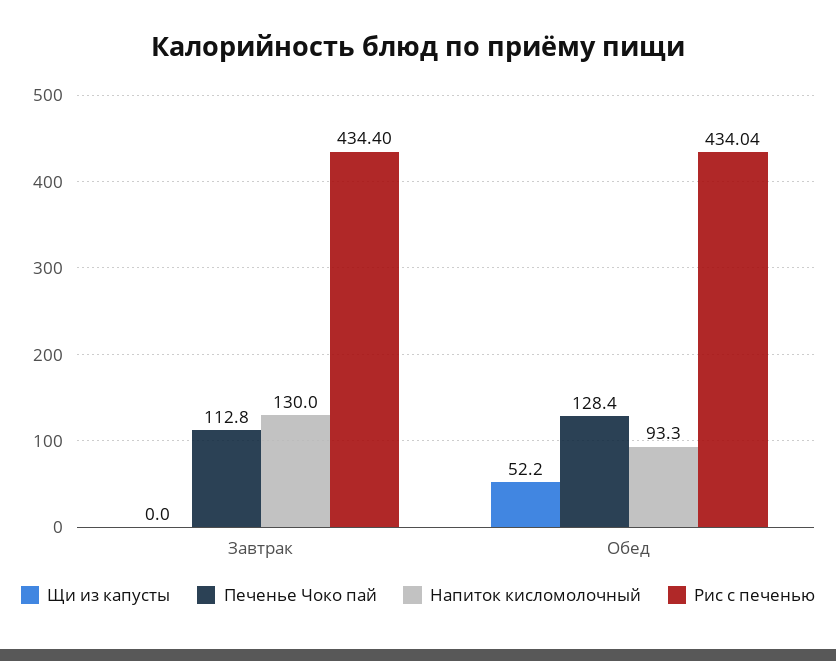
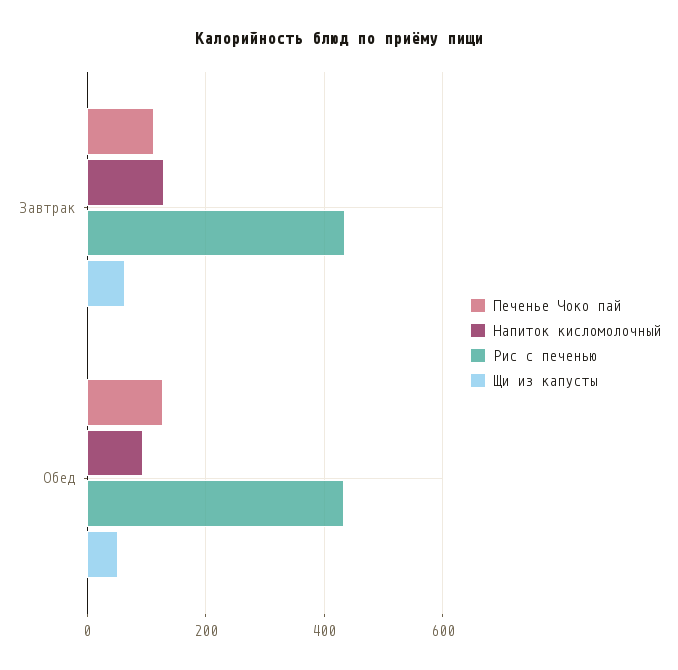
Щи из капусты, Завтрак: 0 -> 60

